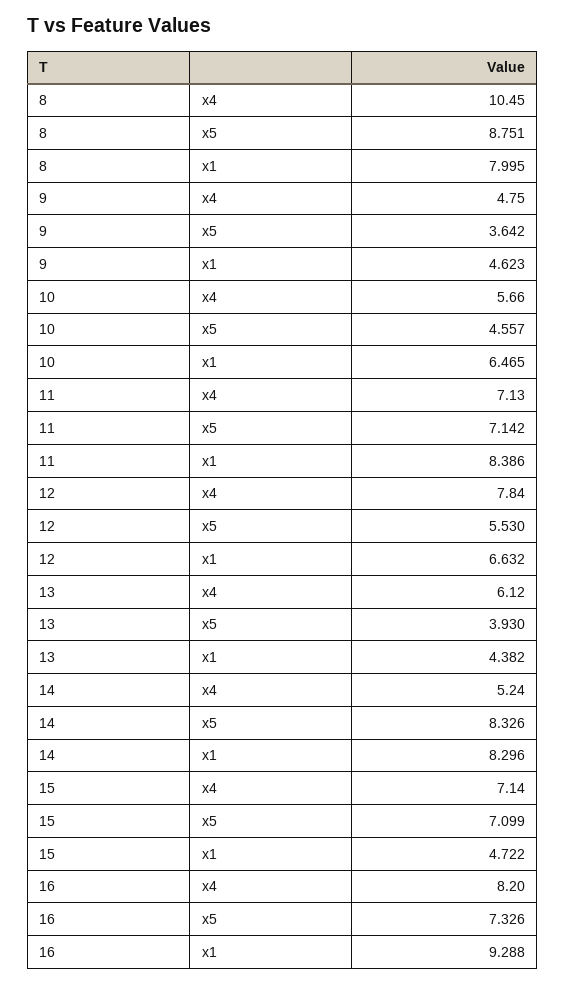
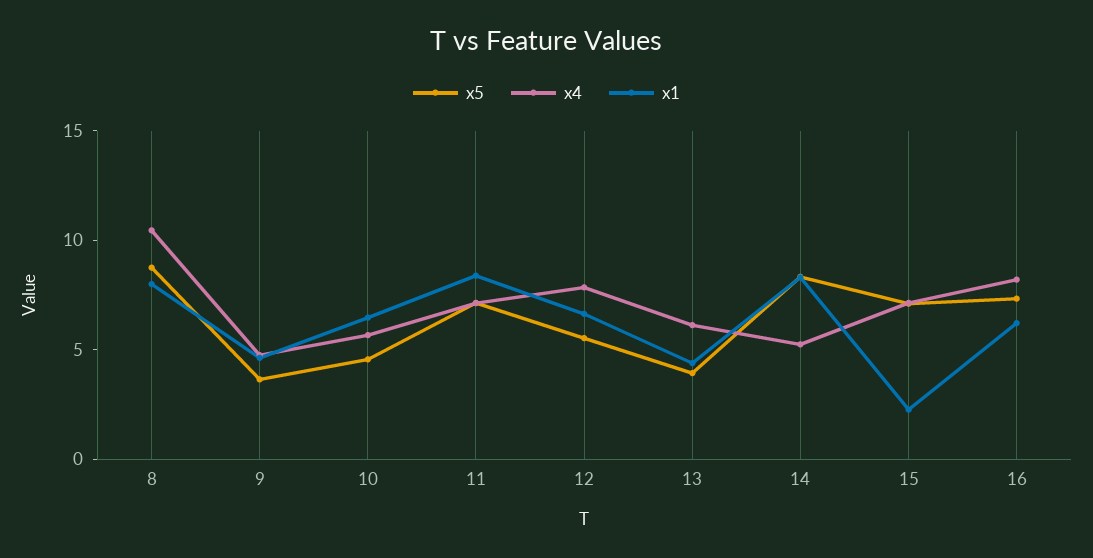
x1, 15: 4.722 -> 2
x1, 16: 9.288 -> 6

